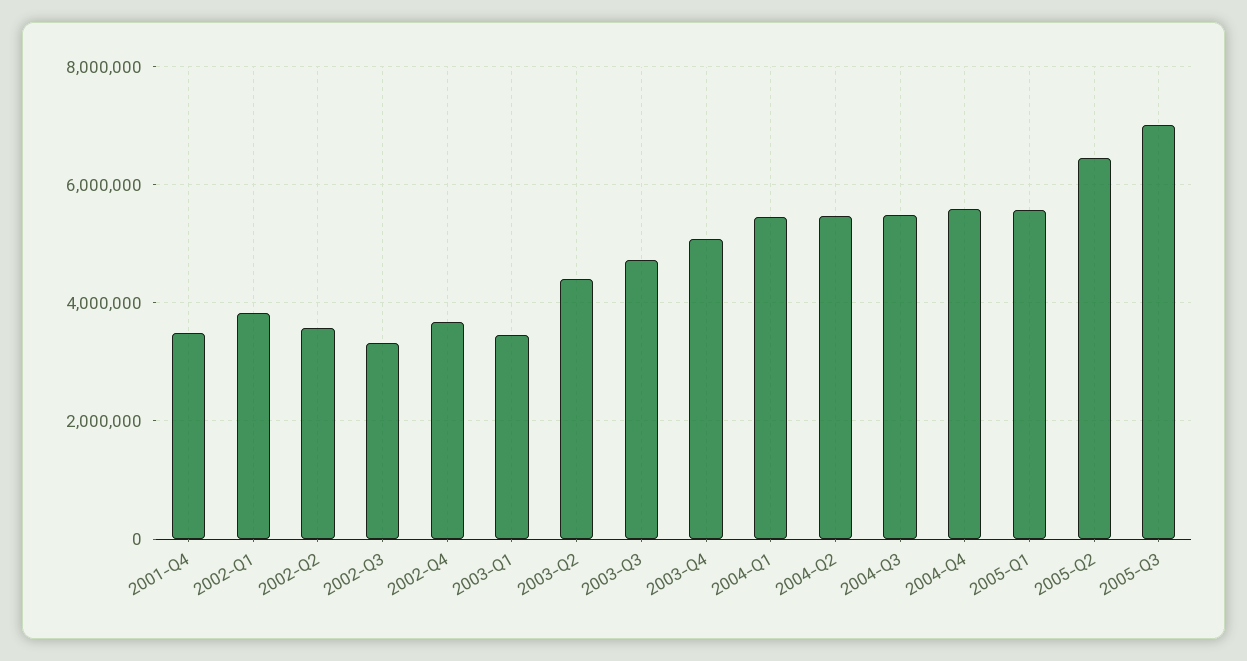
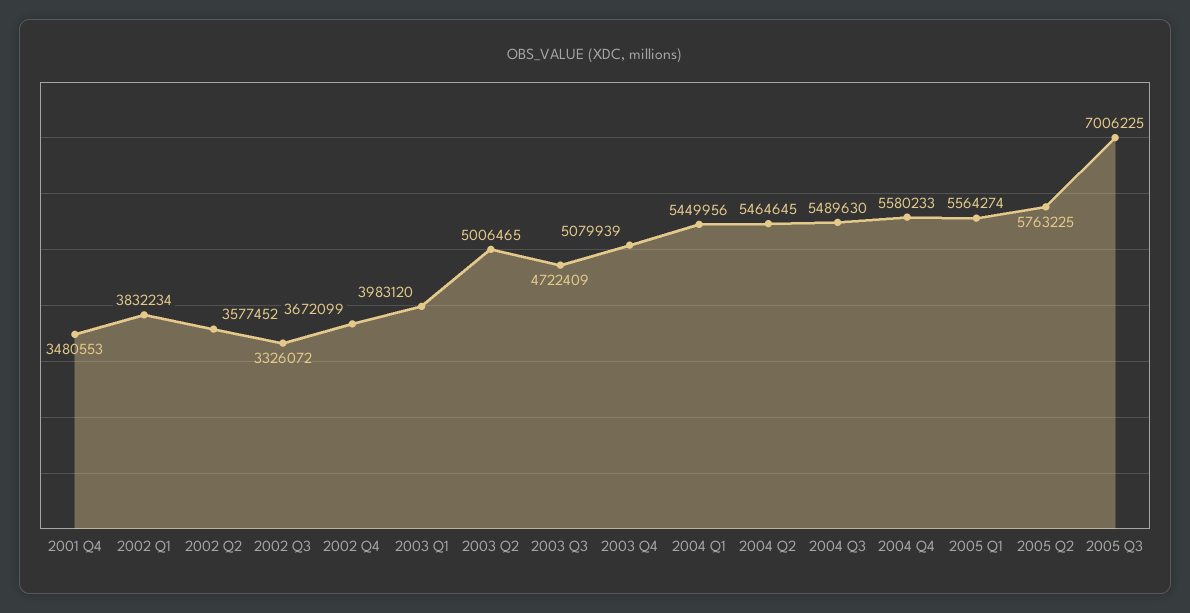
2003-Q1: 3400000 -> 3983120
2003-Q2: 4400000 -> 5006465
2005-Q2: 6400000 -> 5763225

